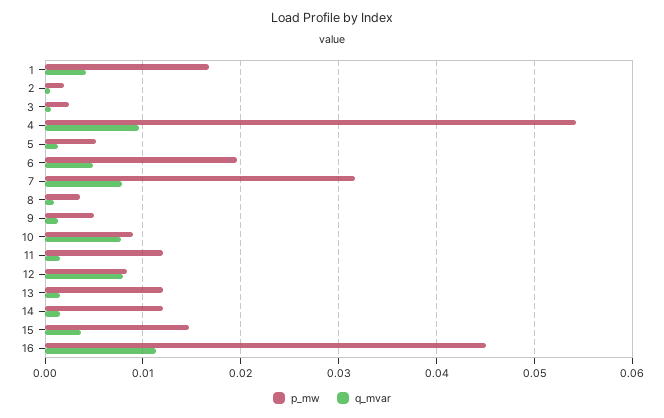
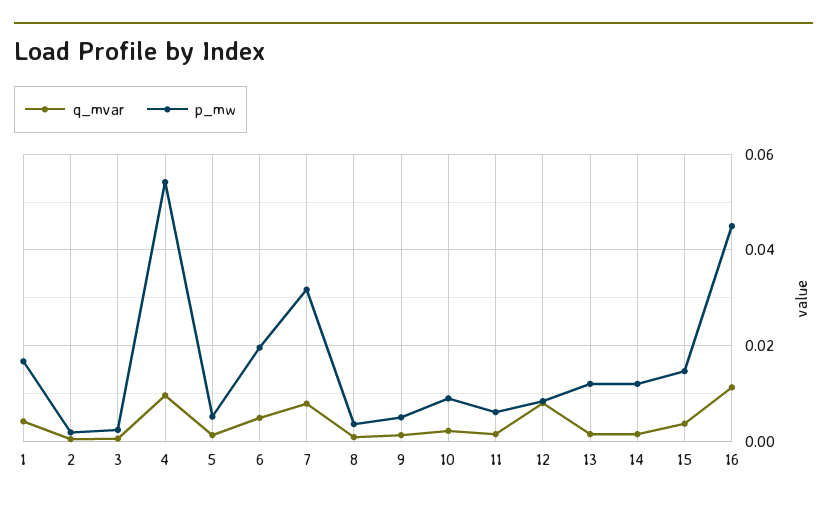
q_mvar, 10: 0.008 -> 0.002
p_mw, 11: 0.012 -> 0.006

